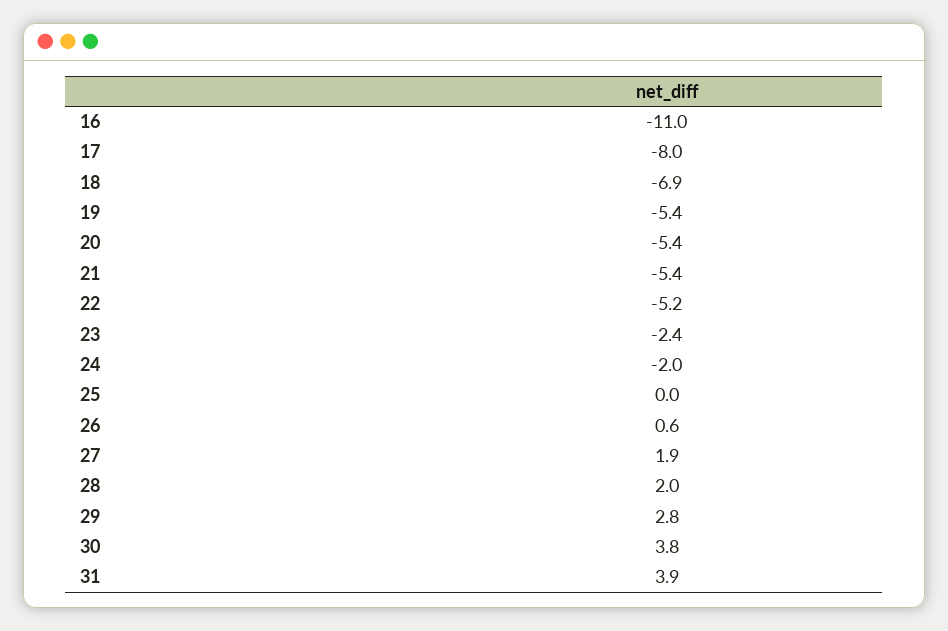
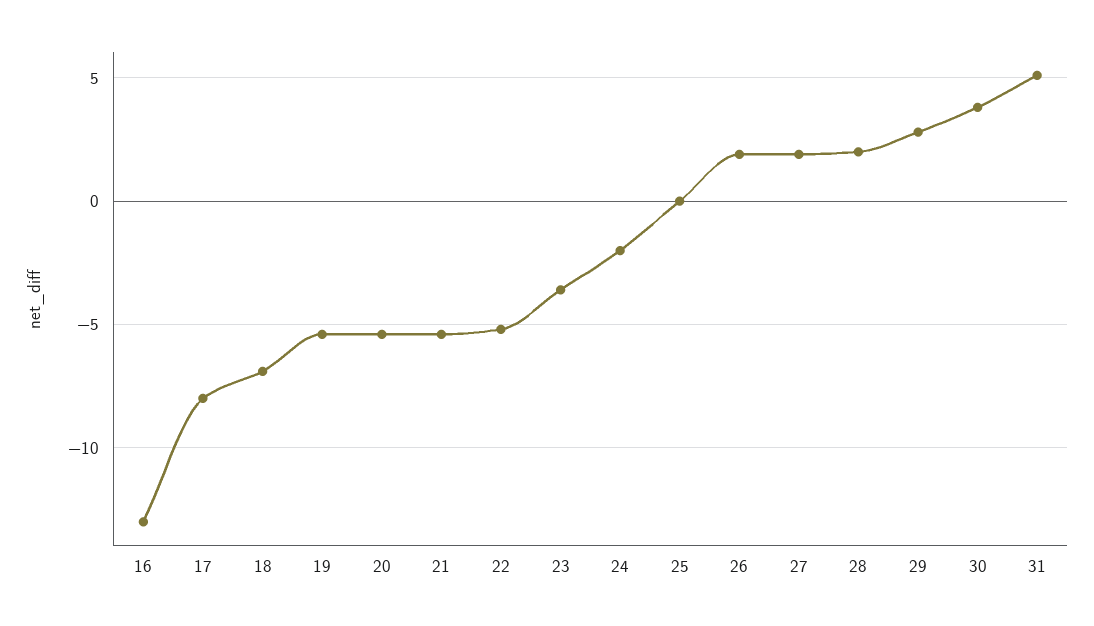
16: -11 -> -13
23: -2.4 -> -3.5
26: 0.6 -> 2
31: 3.9 -> 5

